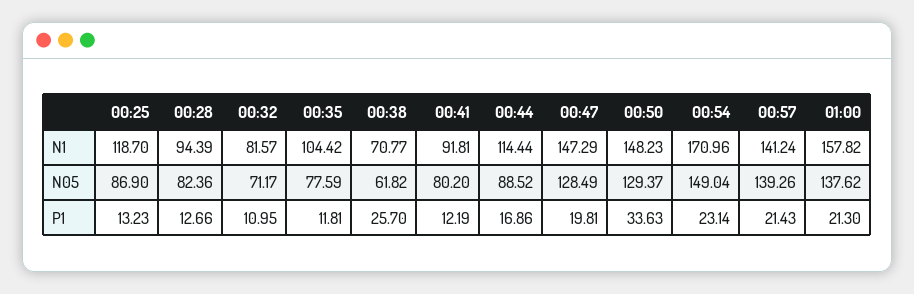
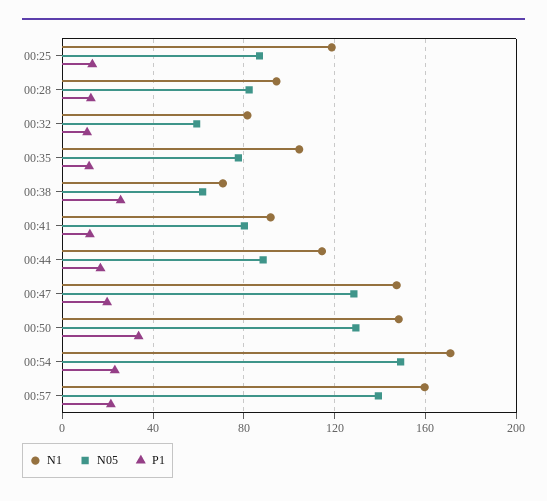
N1, 00:57: 141.24 -> 160
N1, 01:00: 157.82 -> none
N05, 00:32: 71.17 -> 60
N05, 01:00: 137.62 -> none
P1, 01:00: 21.3 -> none

